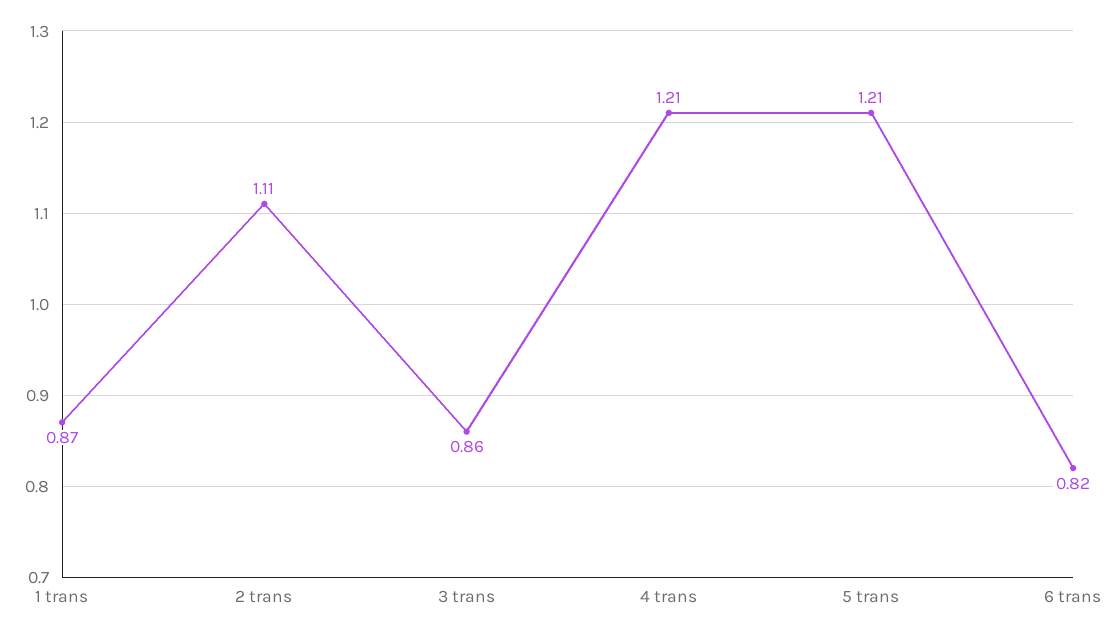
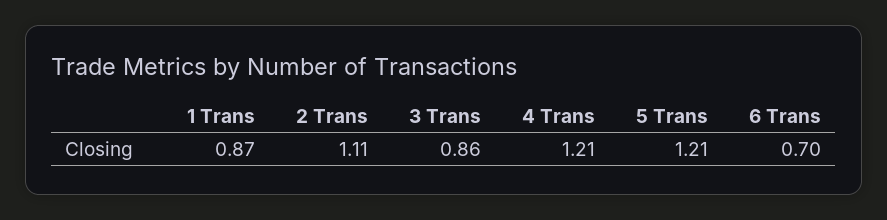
6 trans: 0.82 -> 0.7

